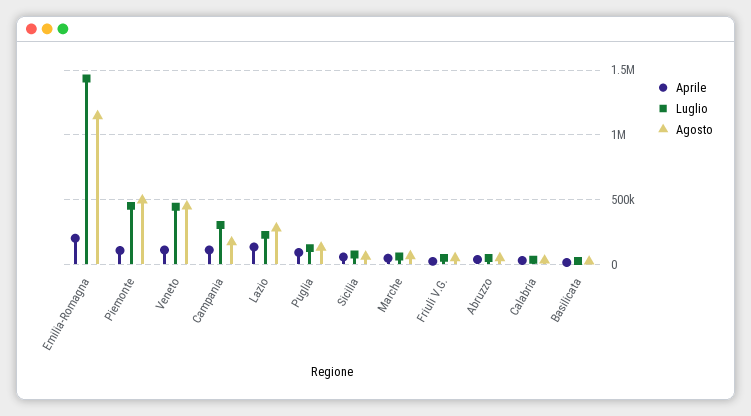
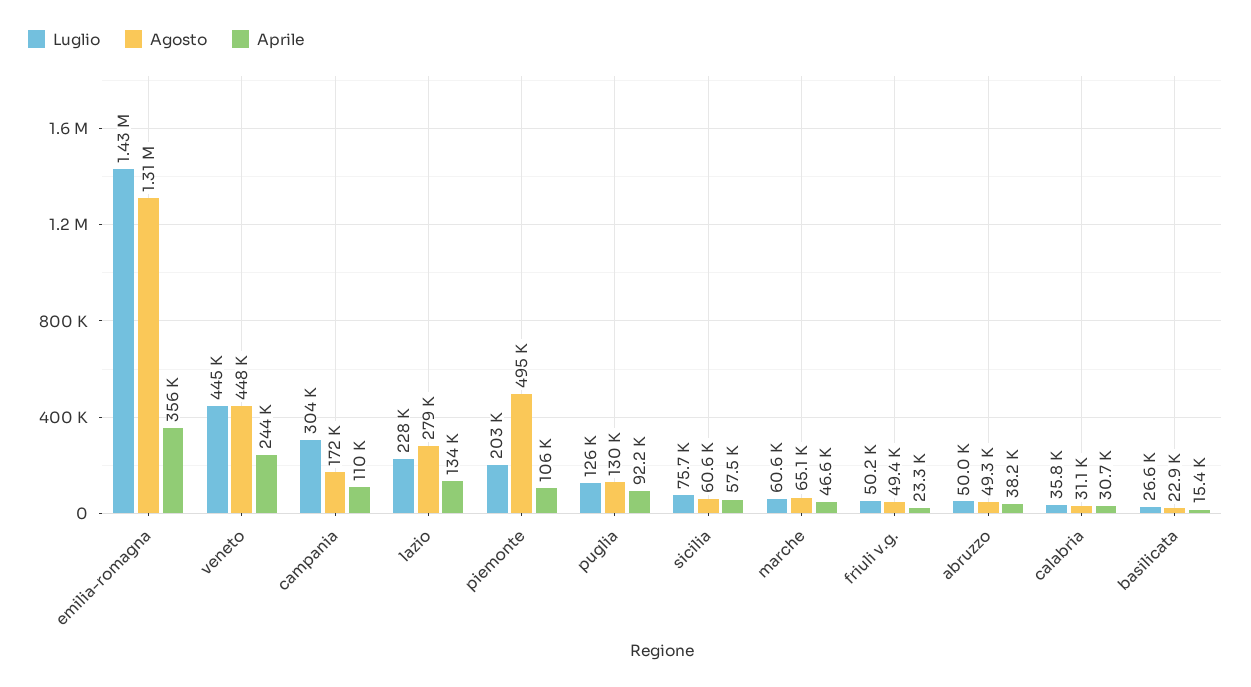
Aprile, Emilia-Romagna: 200000 -> 356000
Agosto, Emilia-Romagna: 1150000 -> 1310000
Luglio, Piemonte: 450000 -> 203000
Aprile, Veneto: 100000 -> 244000

